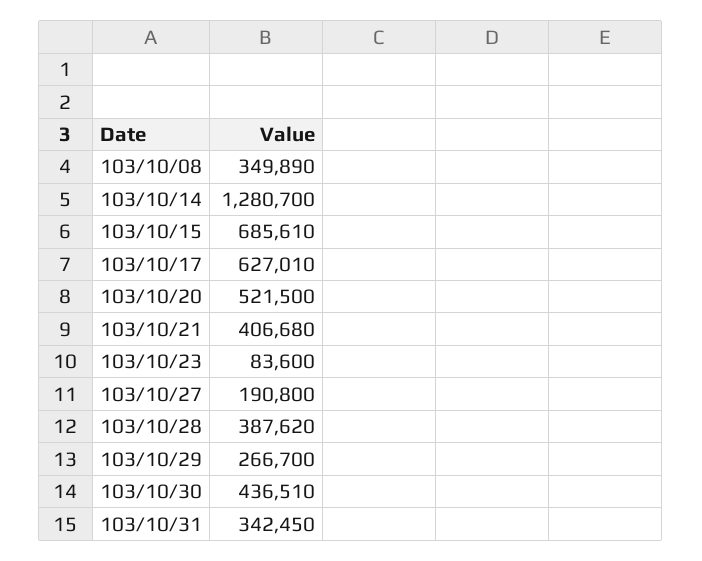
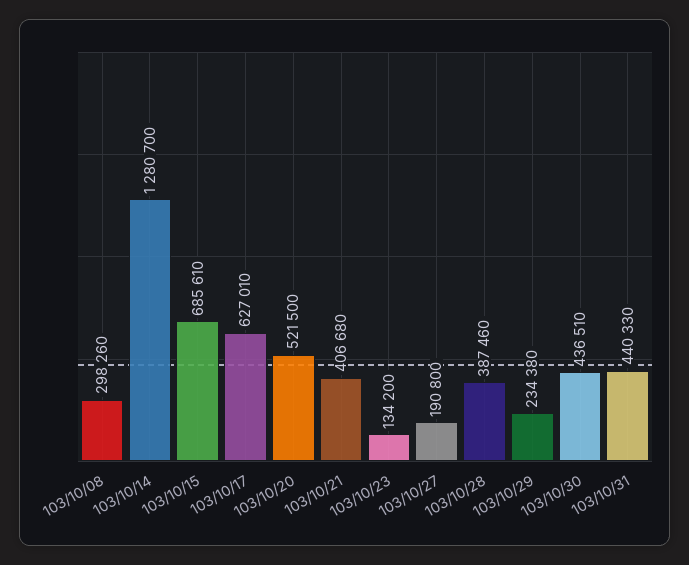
103/10/08: 349890 -> 298260
103/10/23: 83600 -> 134200
103/10/28: 387620 -> 387460
103/10/29: 266700 -> 234380
103/10/31: 342450 -> 440330

